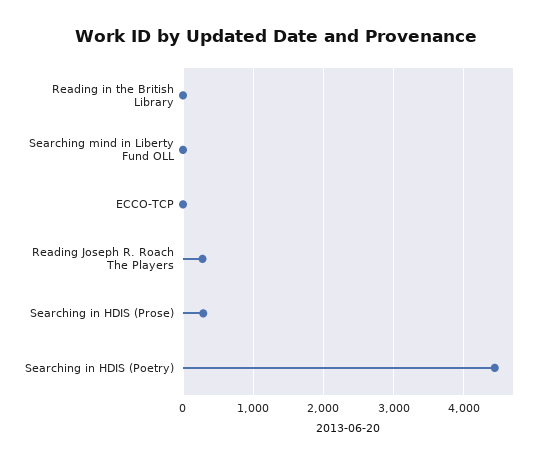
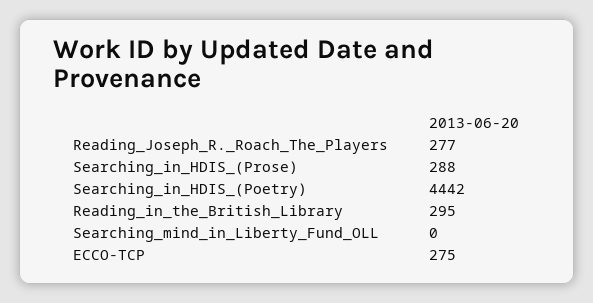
Reading in the British Library: 0 -> 295
ECCO-TCP: 0 -> 275

